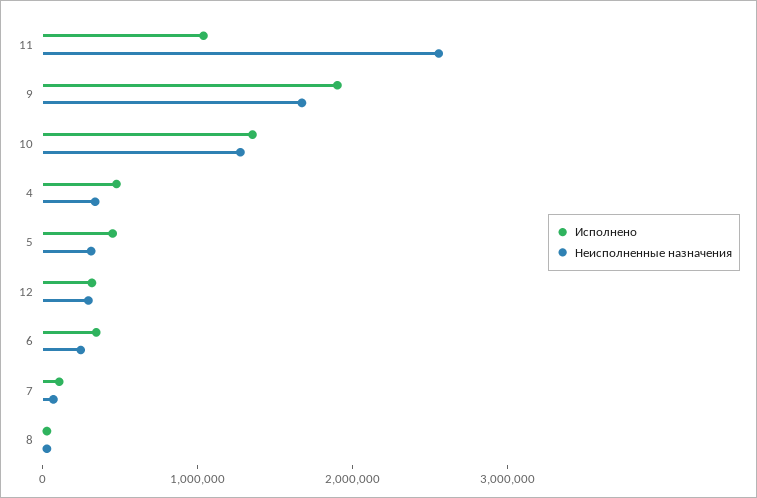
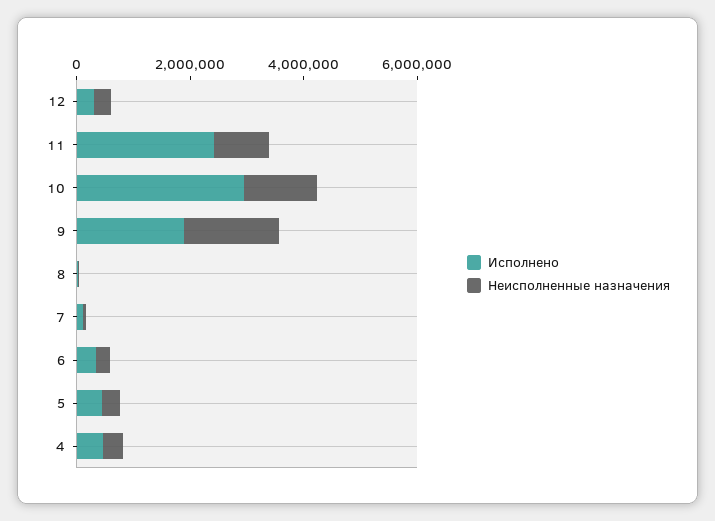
Исполнено, 11: 1000000 -> 2500000
Неисполненные назначения, 11: 2600000 -> 1000000
Исполнено, 10: 1400000 -> 3000000

